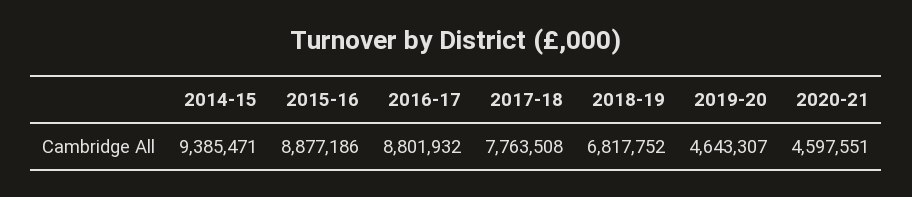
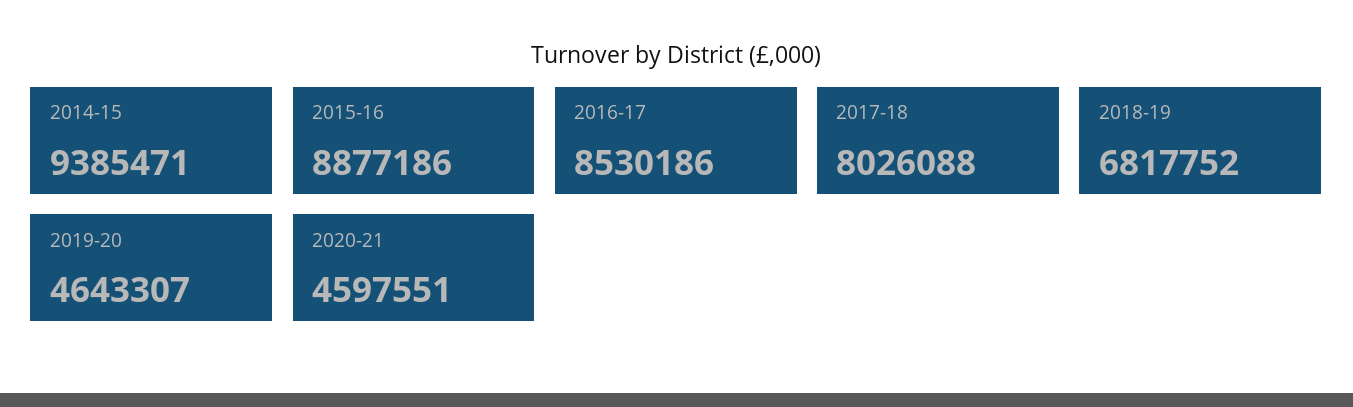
2016-17: 8801932 -> 8530186
2017-18: 7763508 -> 8026088

